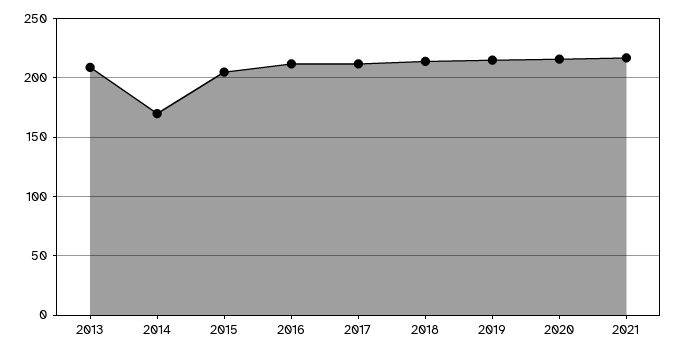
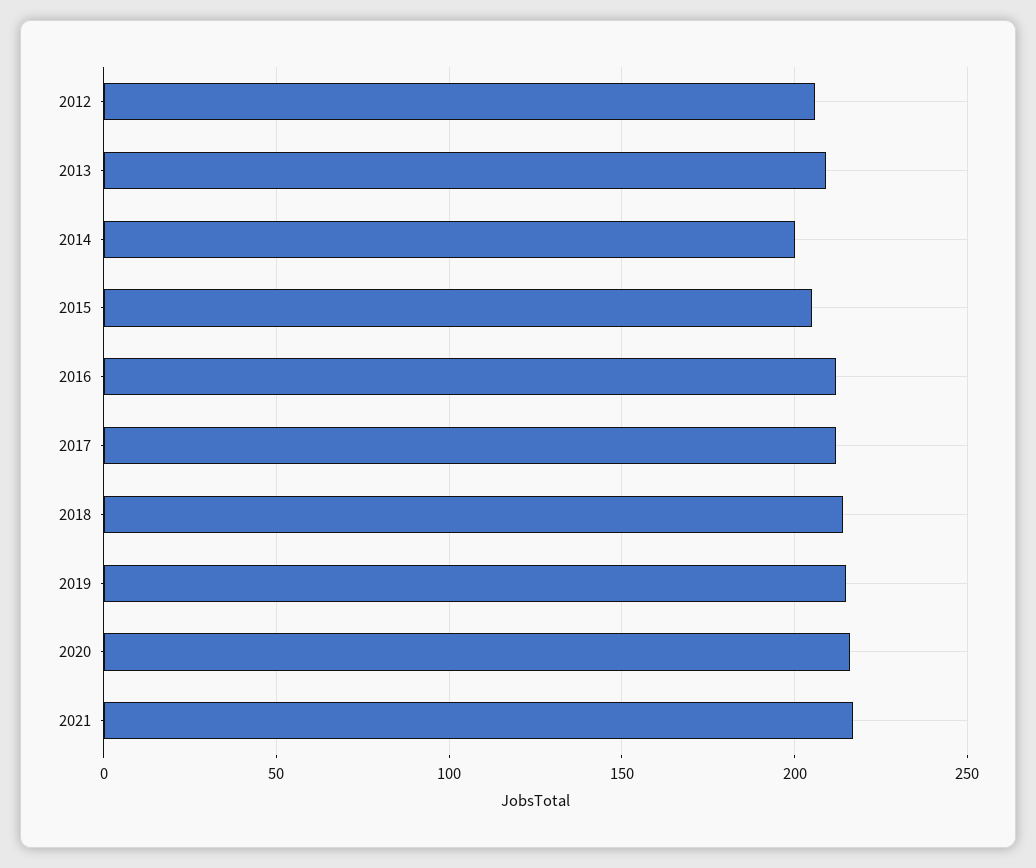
2014: 170 -> 200
2012: none -> 205

